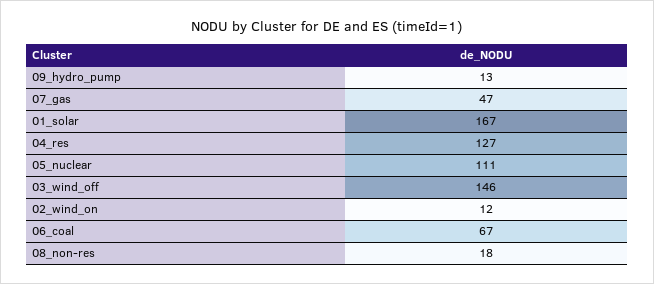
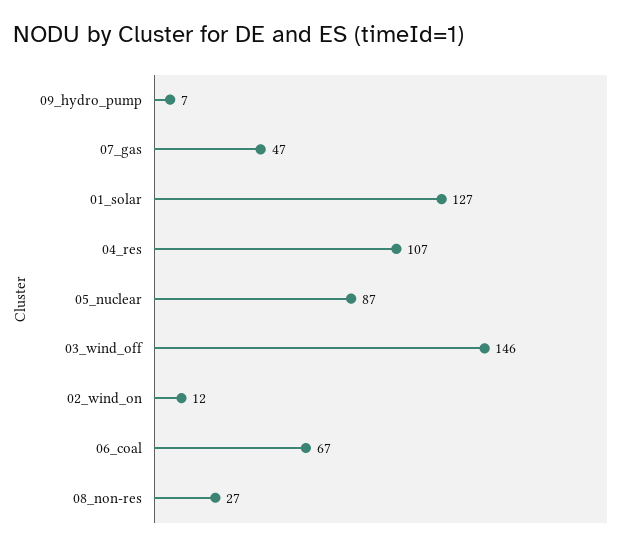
09_hydro_pump: 13 -> 7
01_solar: 167 -> 127
04_res: 127 -> 107
05_nuclear: 111 -> 87
08_non-res: 18 -> 27

